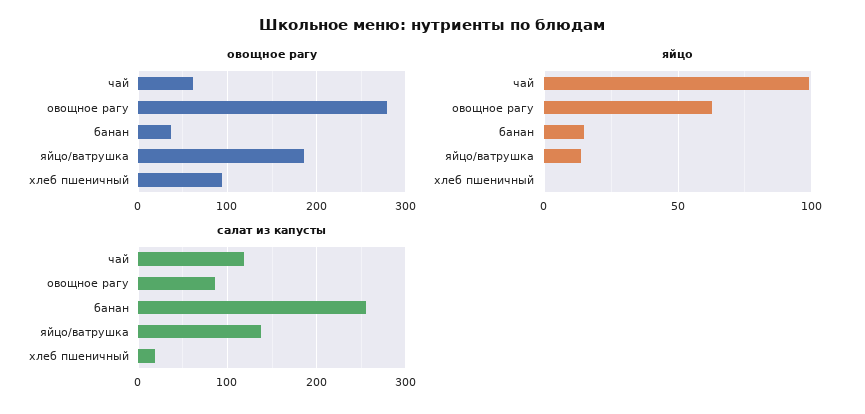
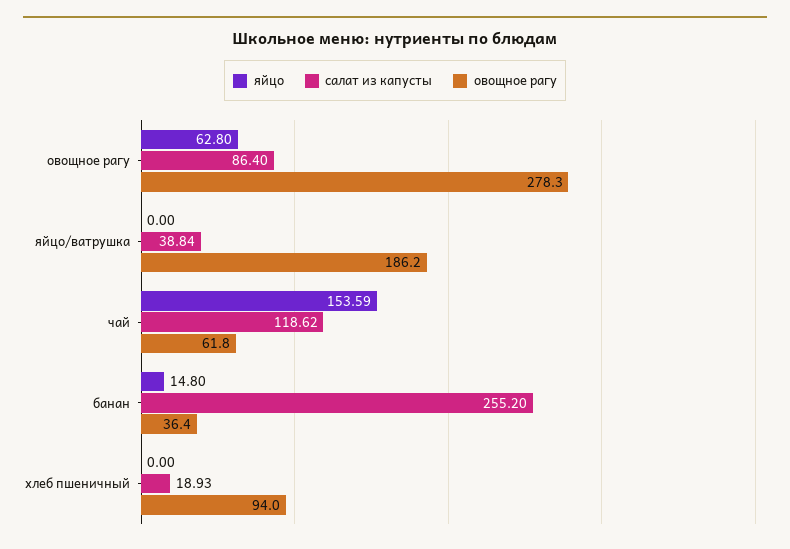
яйцо, чай: 100 -> 153.59
яйцо, яйцо/ватрушка: 15 -> 0
салат из капусты, яйцо/ватрушка: 140 -> 38.84

